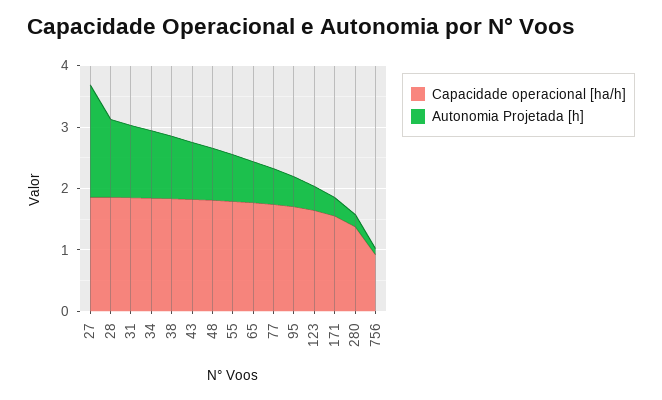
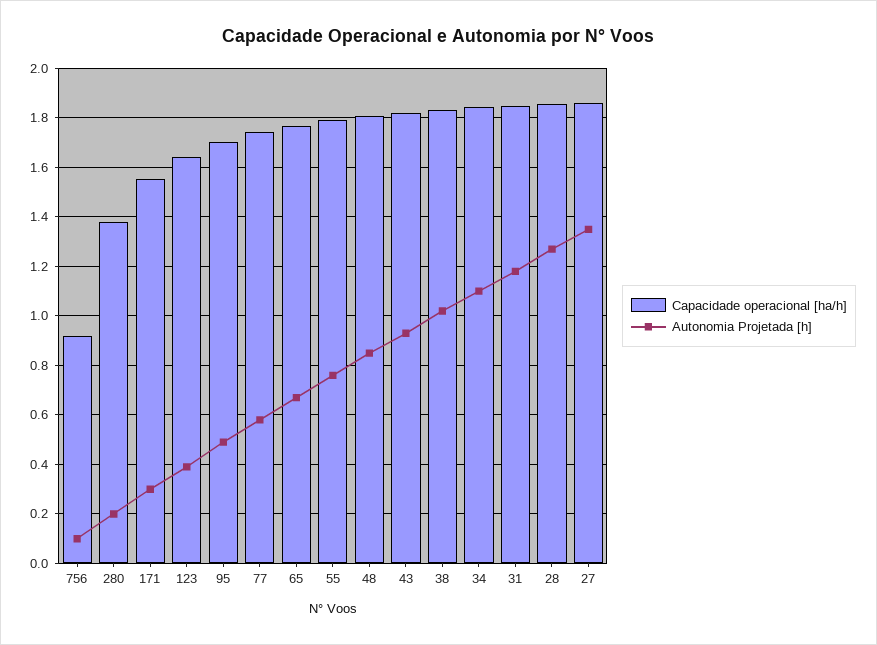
Autonomia Projetada [h], 27: 1.8 -> 1.35

